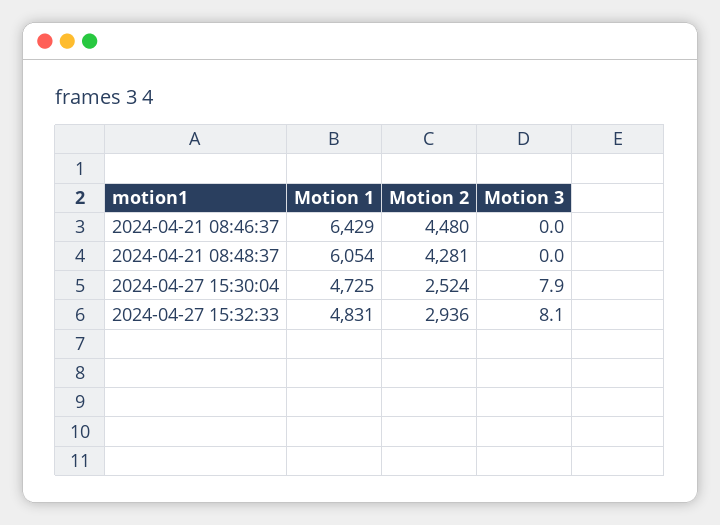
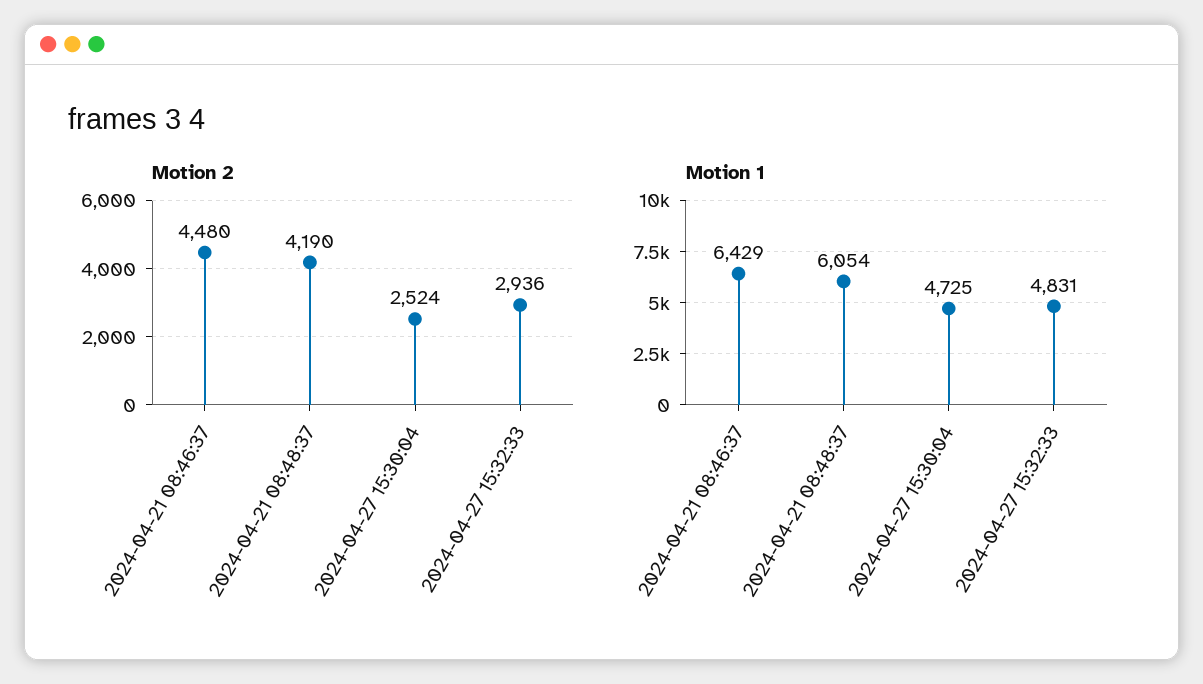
Motion 3, 2024-04-21 08:46:37: 0 -> none
Motion 2, 2024-04-21 08:48:37: 4281 -> 4190
Motion 3, 2024-04-21 08:48:37: 0 -> none
Motion 3, 2024-04-27 15:30:04: 7.9 -> none
Motion 3, 2024-04-27 15:32:33: 8.1 -> none

